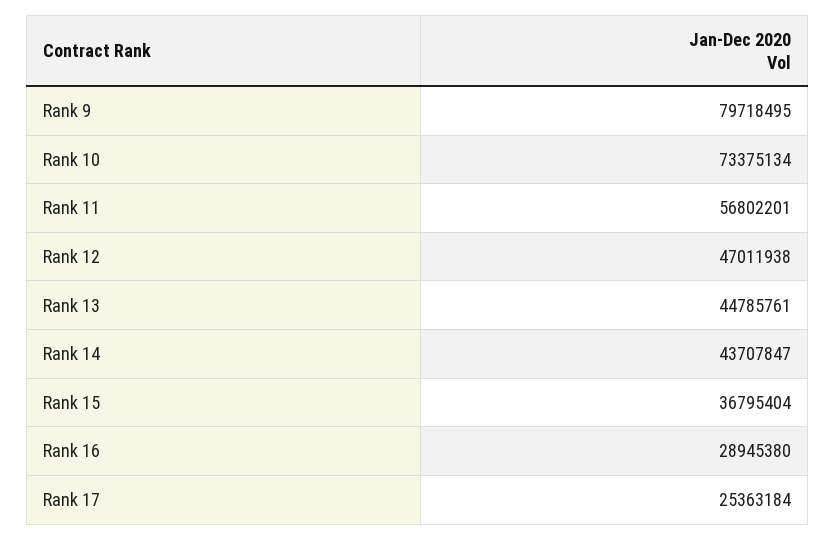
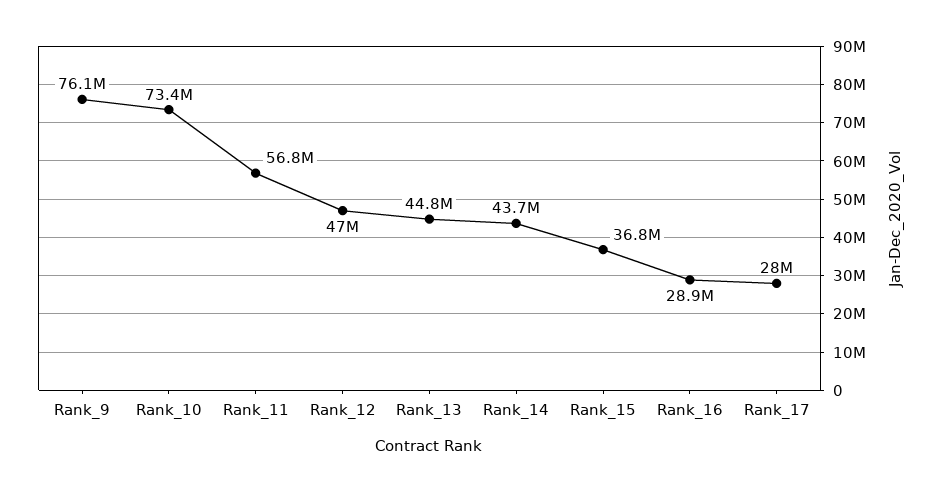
Rank 9: 79718495 -> 76100000
Rank 17: 25363184 -> 28000000

